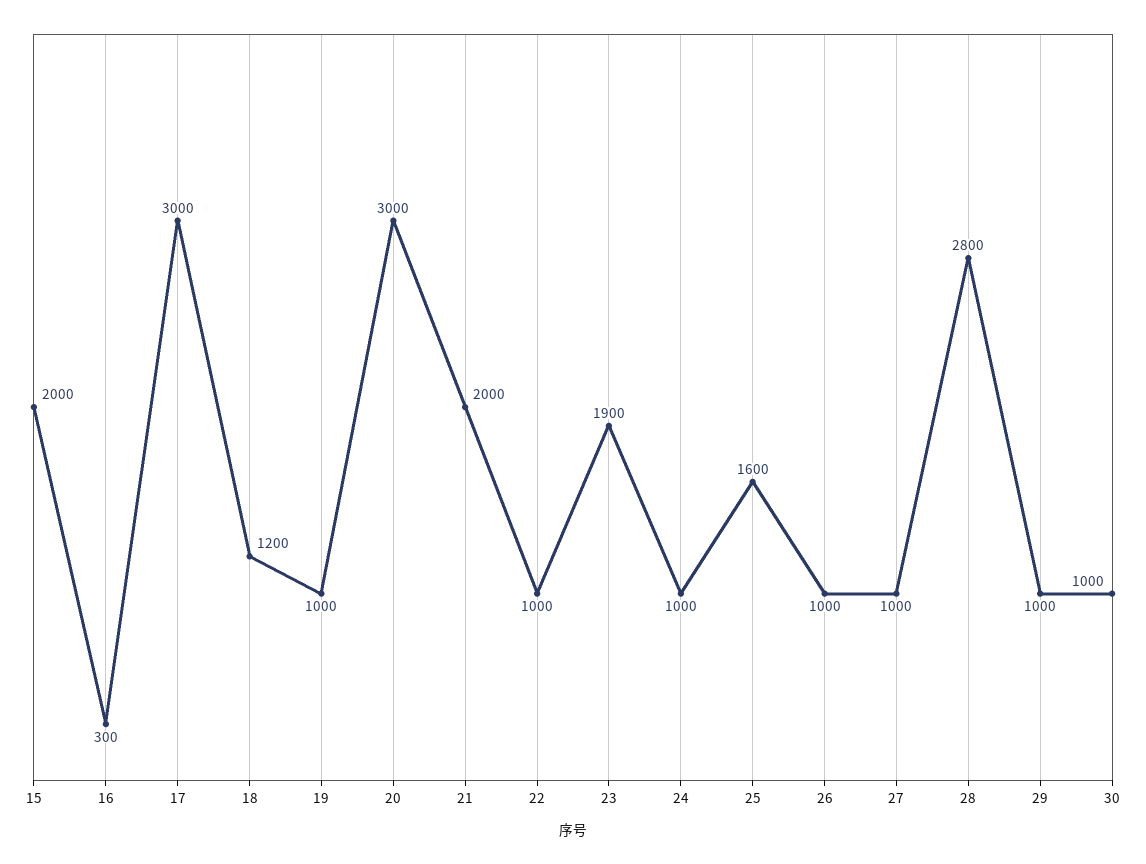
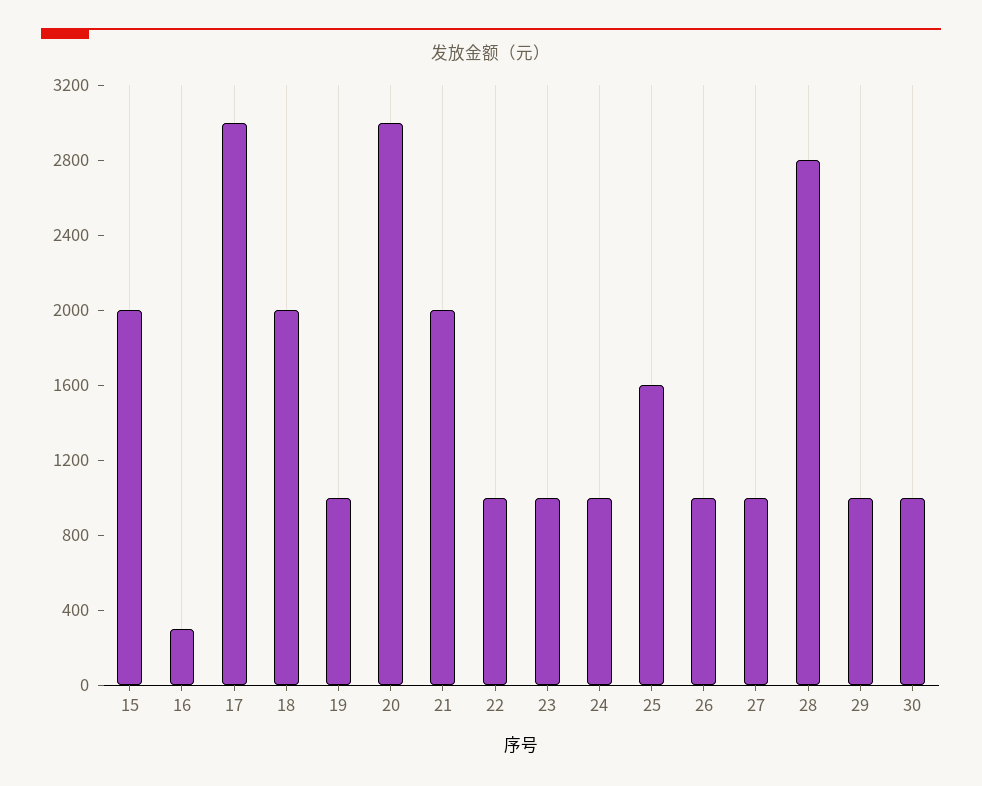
18: 1200 -> 2000
23: 1900 -> 1000

